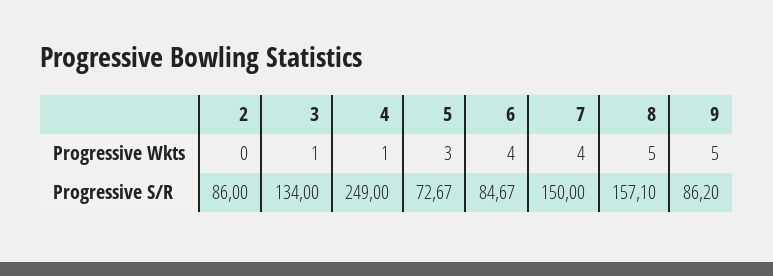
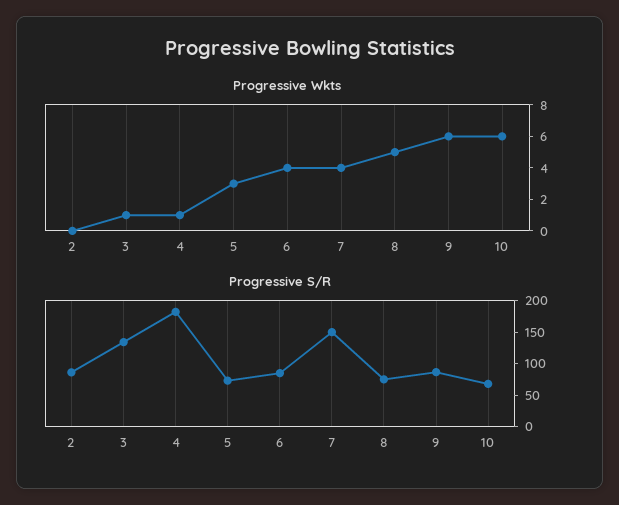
Progressive Wkts, 9: 5 -> 6
Progressive S/R, 4: 249 -> 175
Progressive S/R, 8: 157.1 -> 75
Progressive Wkts, 10: none -> 6
Progressive S/R, 10: none -> 75

